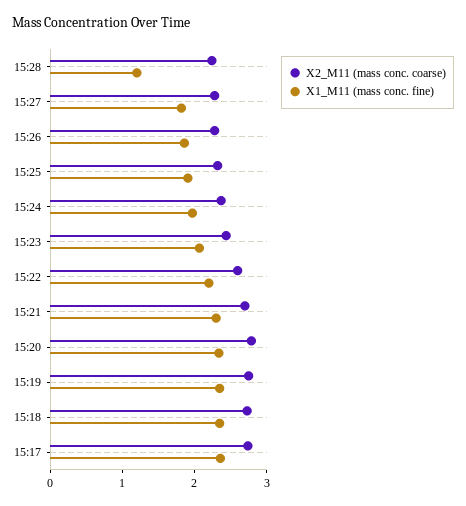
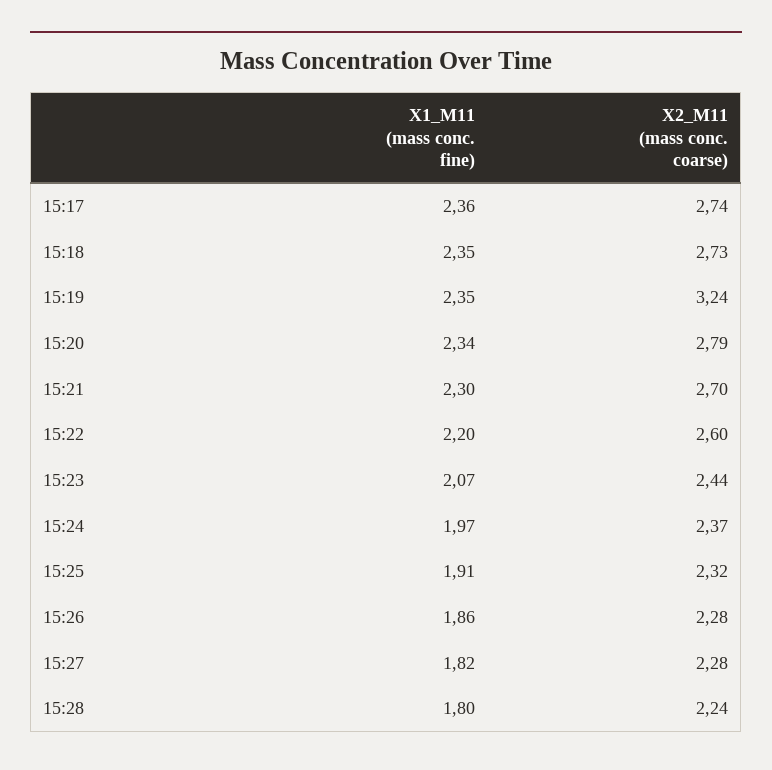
X1_M11 (mass conc. fine), 15:28: 1.2 -> 1.8
X2_M11 (mass conc. coarse), 15:19: 2.8 -> 3.24

